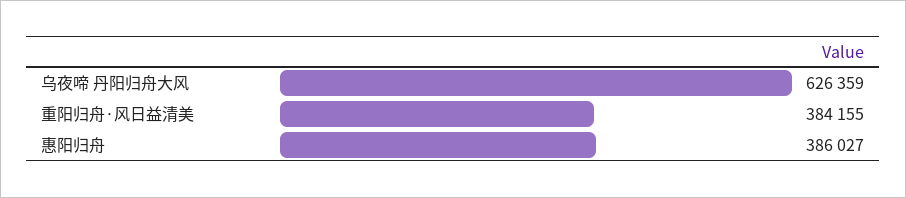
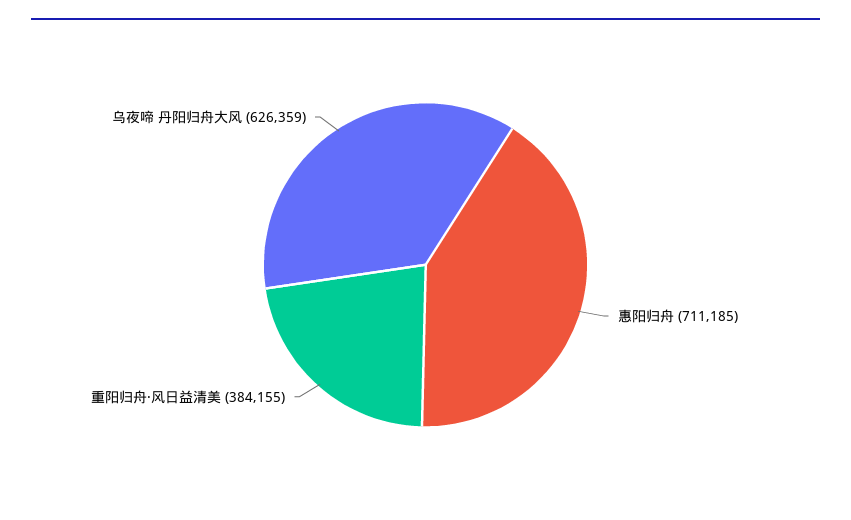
惠阳归舟: 386027 -> 711185

